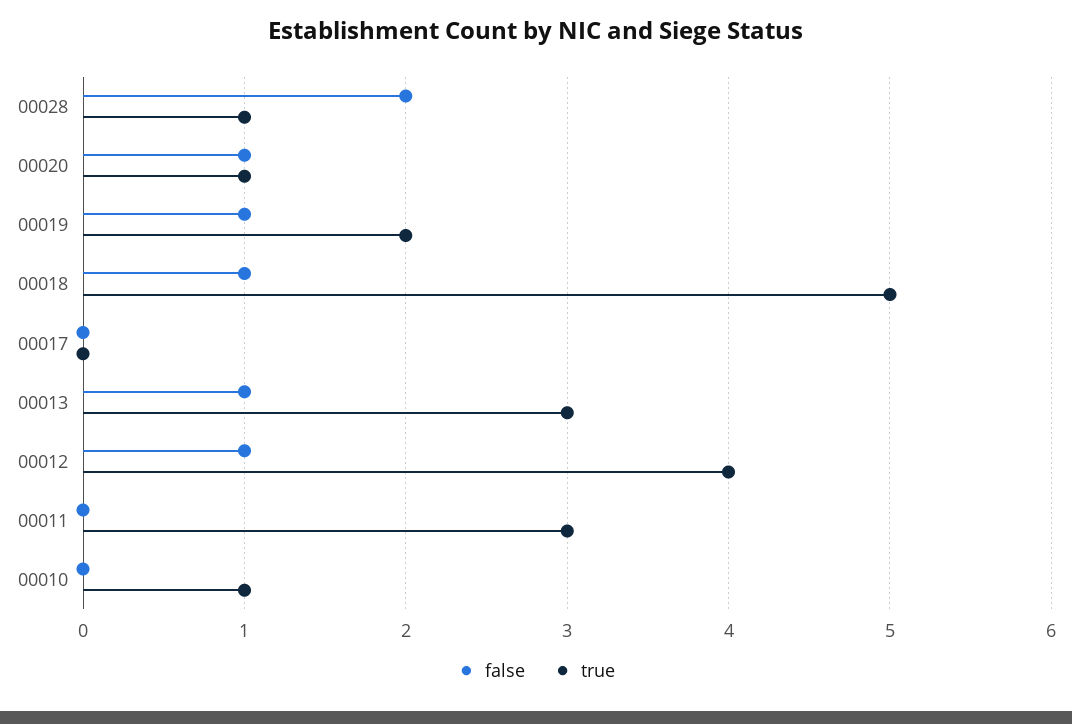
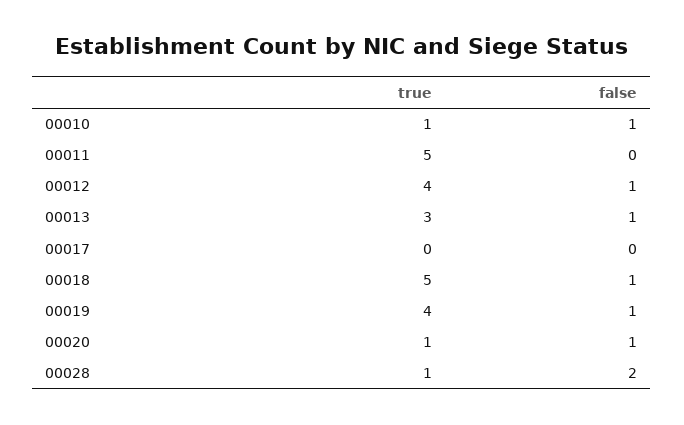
true, 00019: 2 -> 4
true, 00011: 3 -> 5
false, 00010: 0 -> 1

